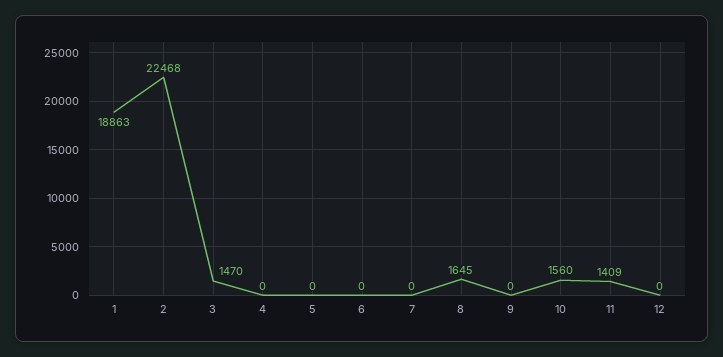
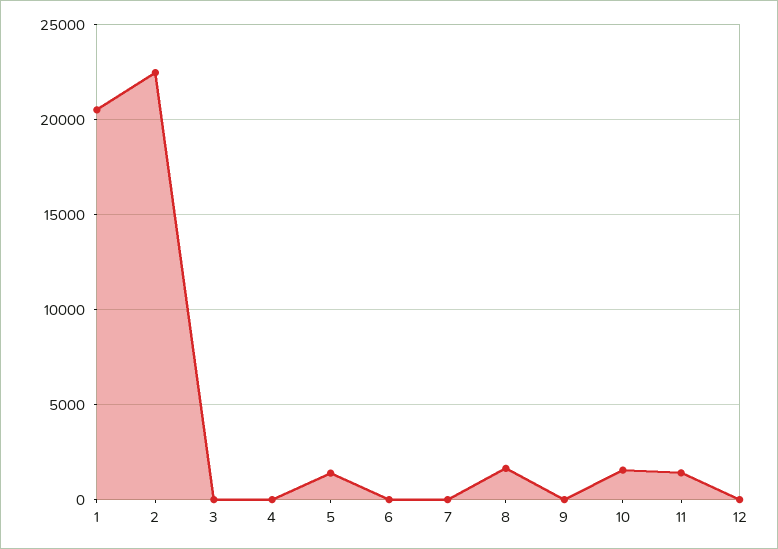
1: 18863 -> 20500
3: 1470 -> 0
5: 0 -> 1500

